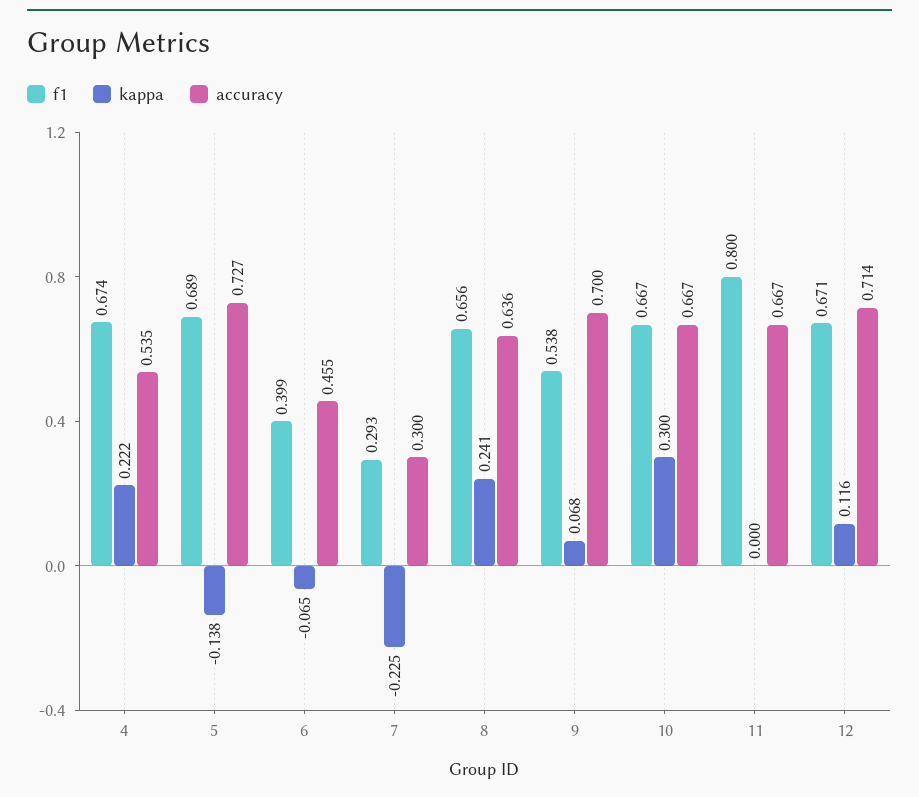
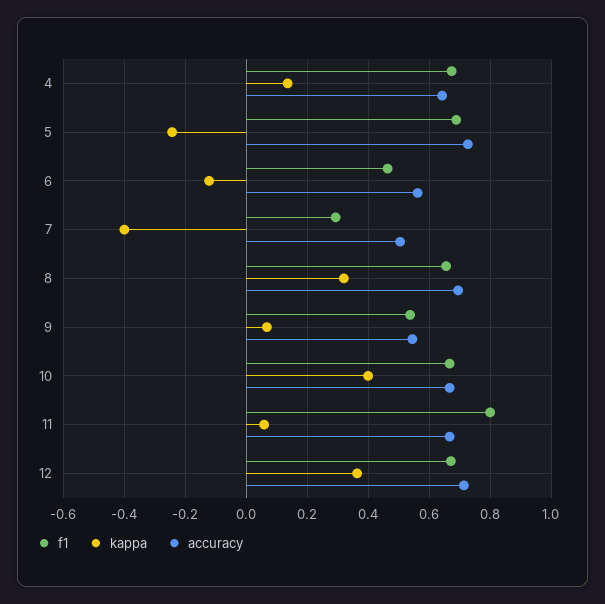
kappa, 4: 0.222 -> 0.14
accuracy, 4: 0.535 -> 0.64
kappa, 5: -0.138 -> -0.24
f1, 6: 0.399 -> 0.46
kappa, 6: -0.065 -> -0.12
accuracy, 6: 0.455 -> 0.56
kappa, 7: -0.225 -> -0.4
accuracy, 7: 0.3 -> 0.5
kappa, 8: 0.241 -> 0.32
accuracy, 8: 0.636 -> 0.7
accuracy, 9: 0.7 -> 0.54
kappa, 10: 0.3 -> 0.4
kappa, 11: 0 -> 0.06
kappa, 12: 0.116 -> 0.36

